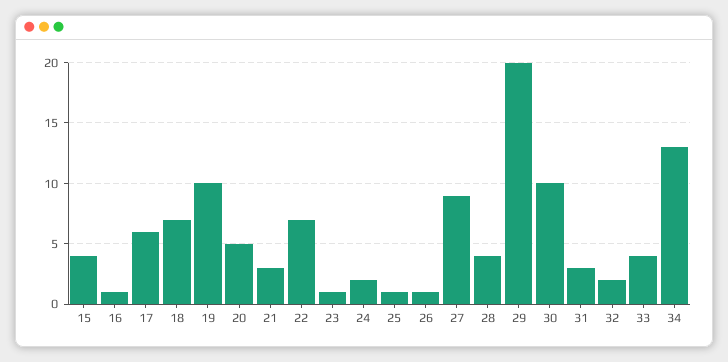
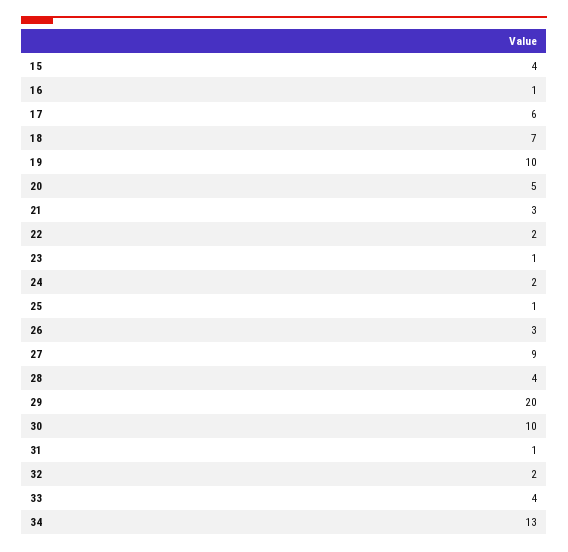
22: 7 -> 2
26: 1 -> 3
31: 3 -> 1

